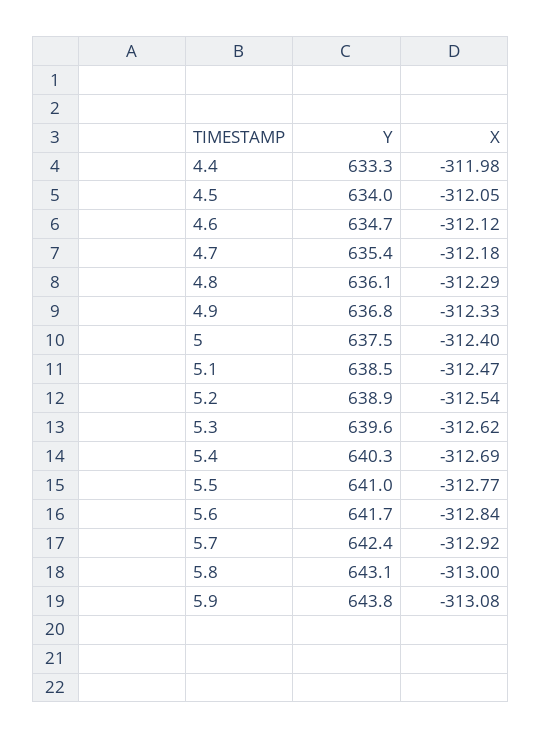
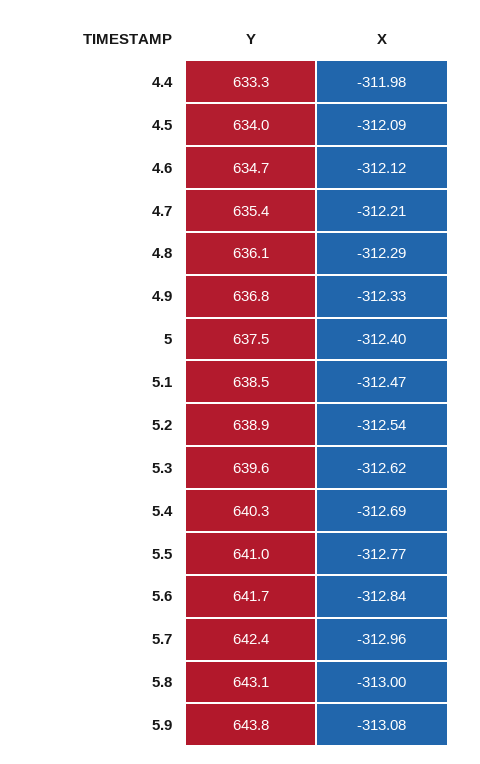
X, 4.5: -312.05 -> -312.09
X, 4.7: -312.18 -> -312.21
X, 5.7: -312.92 -> -312.96

